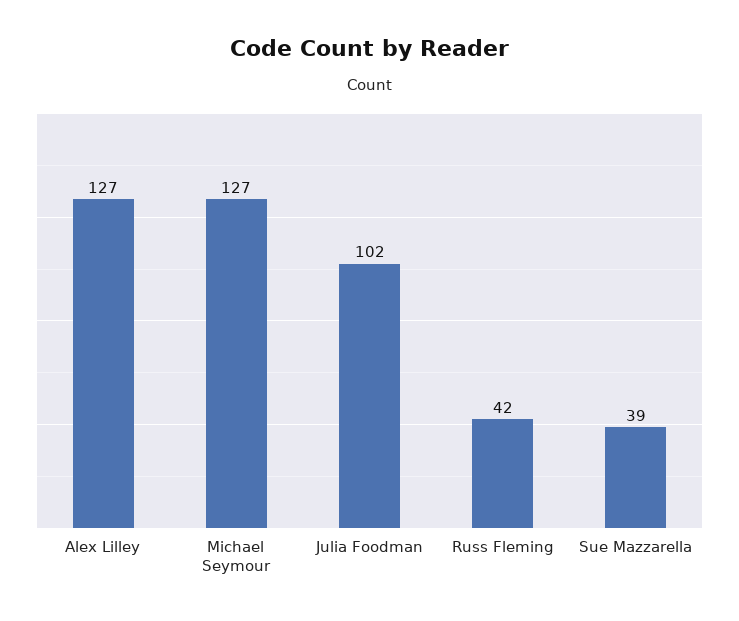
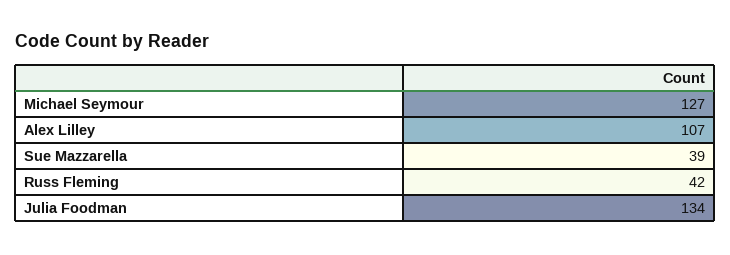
Alex Lilley: 127 -> 107
Julia Foodman: 102 -> 134

